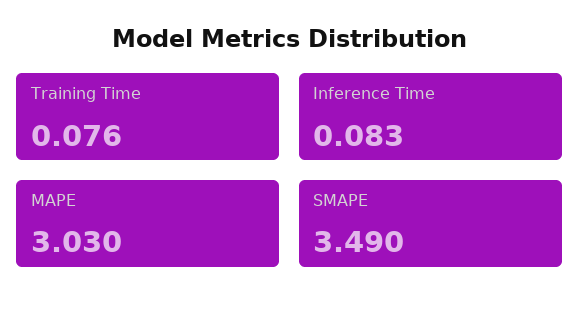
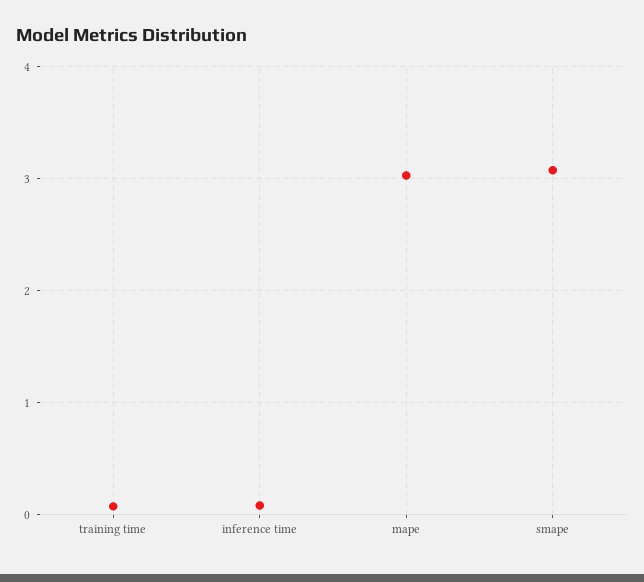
SMAPE: 3.49 -> 3.1

